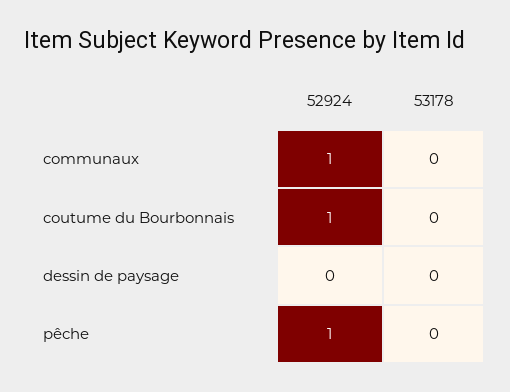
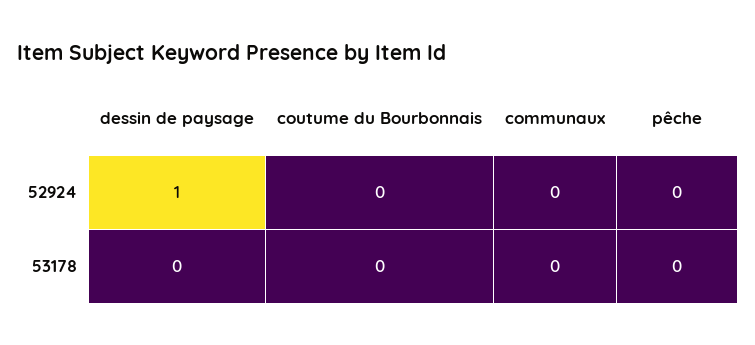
52924, communaux: 1 -> 0
52924, coutume du Bourbonnais: 1 -> 0
52924, dessin de paysage: 0 -> 1
52924, pêche: 1 -> 0

